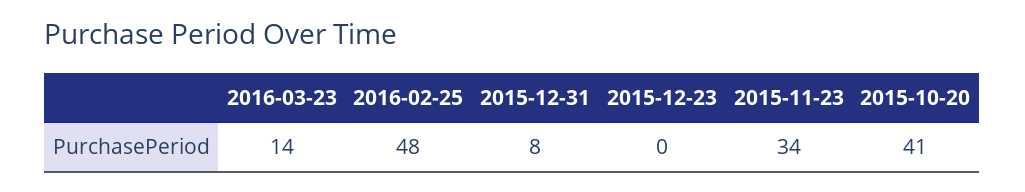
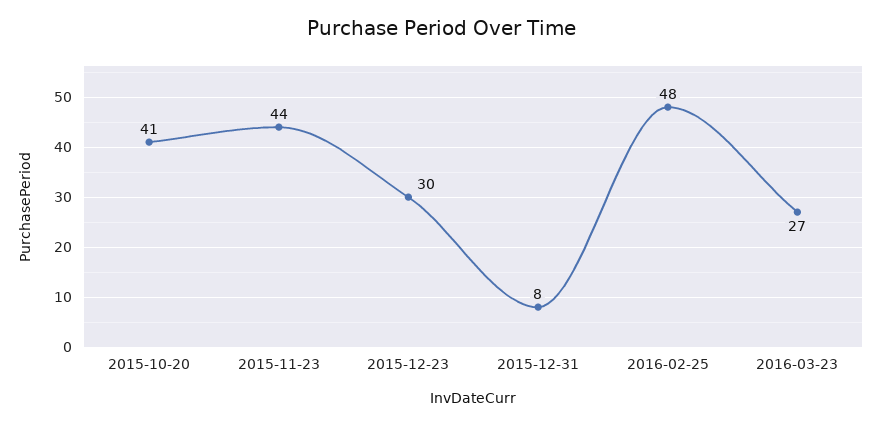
2016-03-23: 14 -> 27
2015-12-23: 0 -> 30
2015-11-23: 34 -> 44

